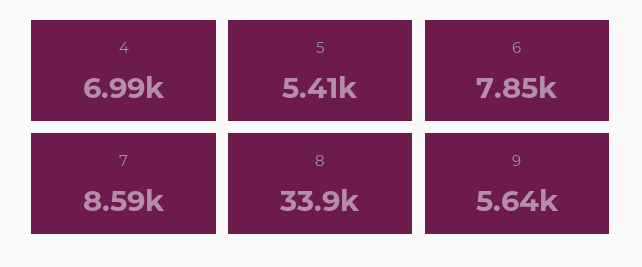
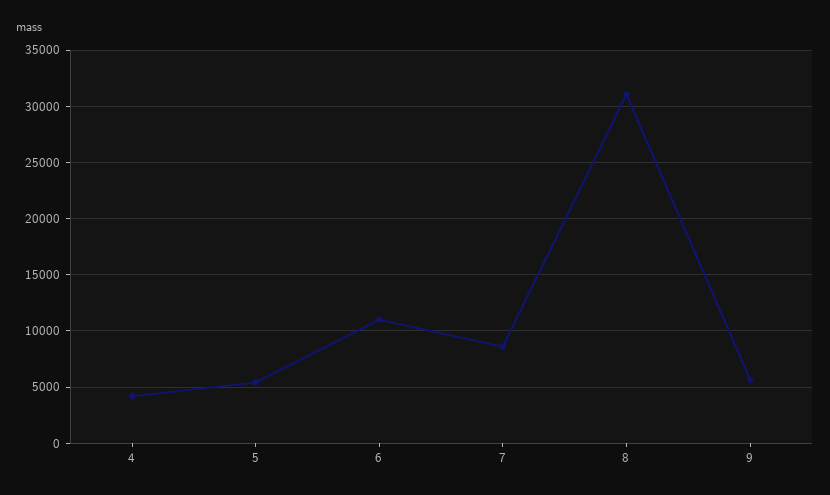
4: 6990 -> 4000
6: 7850 -> 11000
8: 33900 -> 31000

